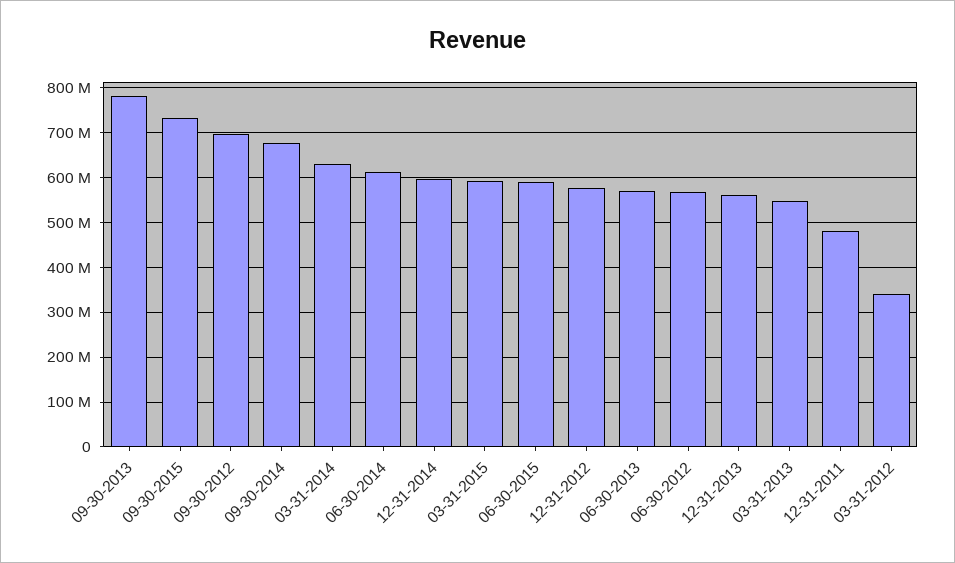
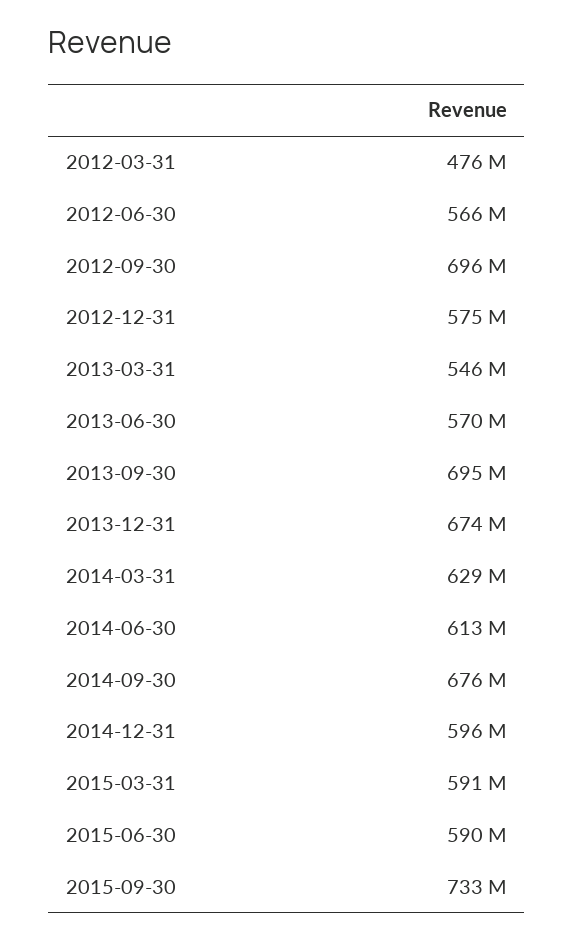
09-30-2013: 780000000 -> 695000000
12-31-2013: 560000000 -> 674000000
12-31-2011: 480000000 -> none
03-31-2012: 340000000 -> 476000000

